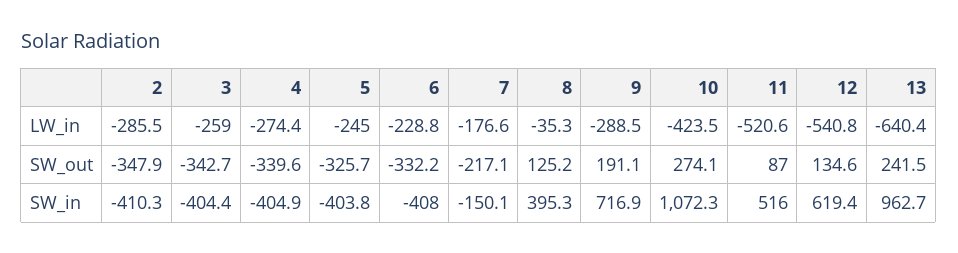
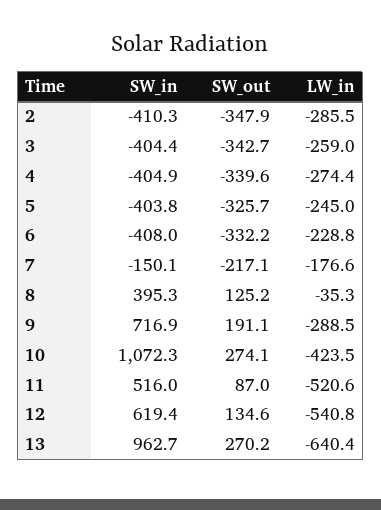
13, SW_out: 241.5 -> 270.2

